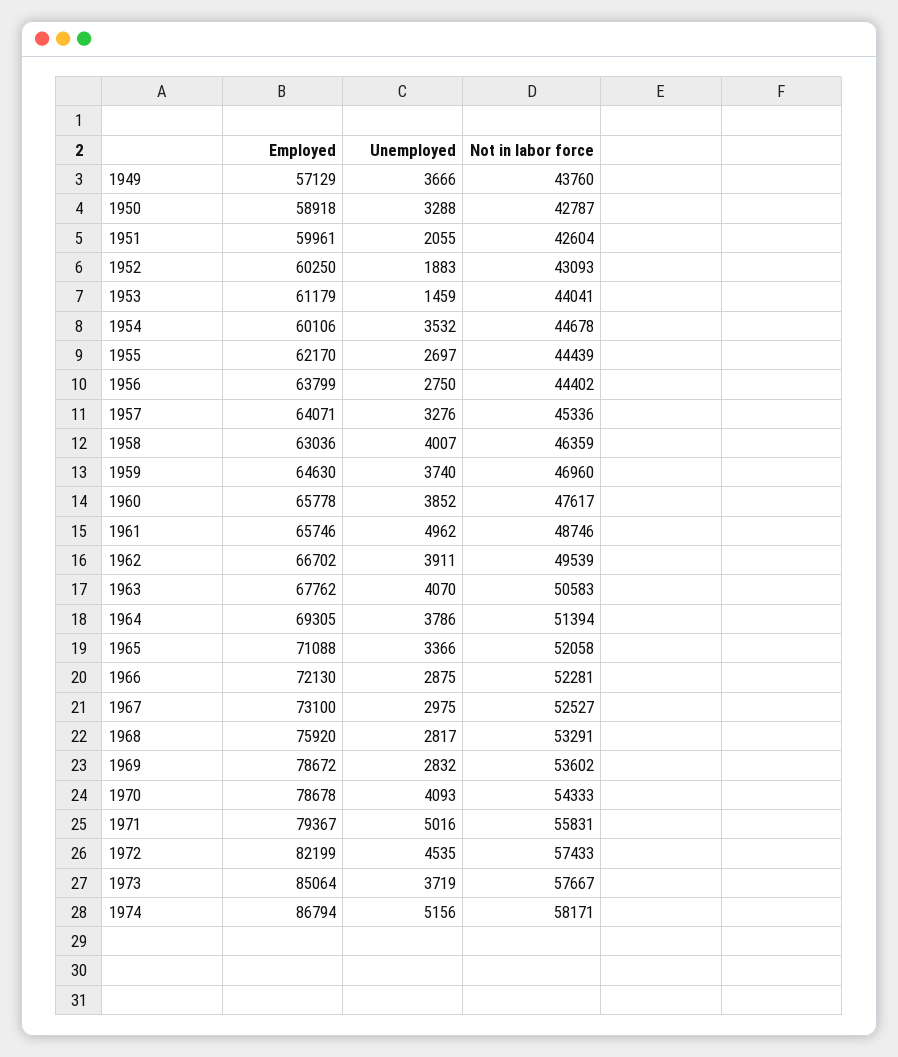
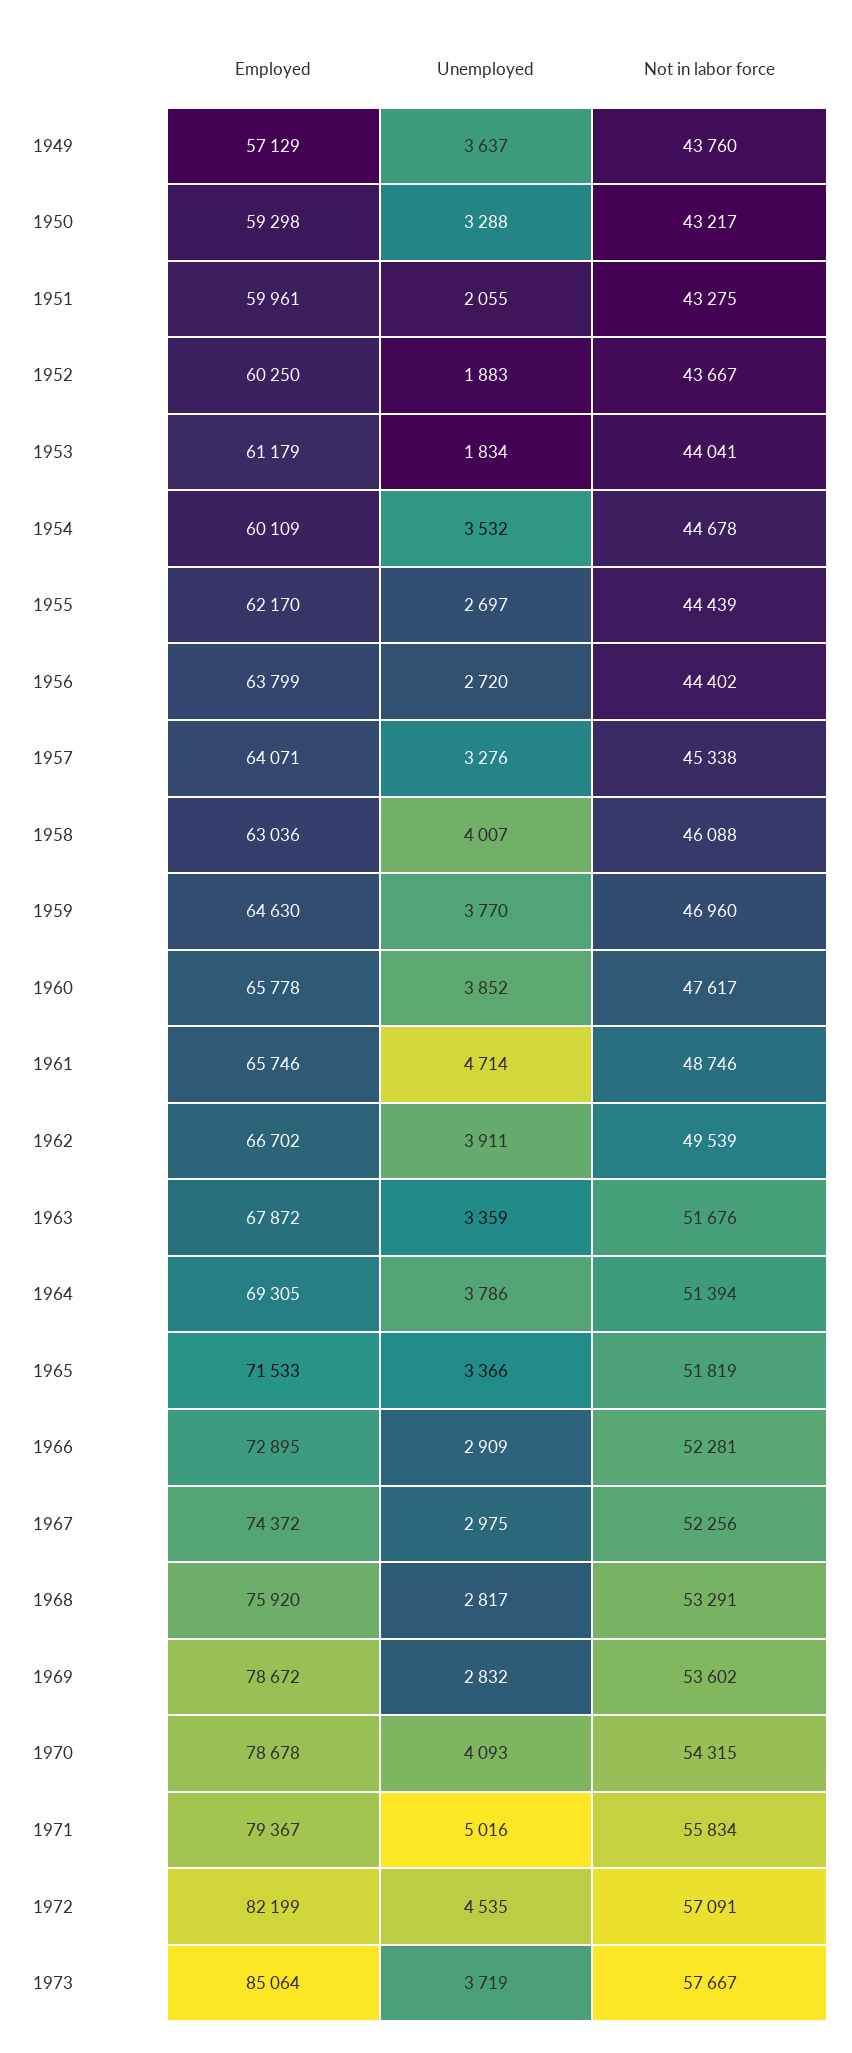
Unemployed, 1949: 3666 -> 3637
Employed, 1950: 58918 -> 59298
Not in labor force, 1950: 42787 -> 43217
Not in labor force, 1951: 42604 -> 43275
Not in labor force, 1952: 43093 -> 43667
Unemployed, 1953: 1459 -> 1834
Employed, 1954: 60106 -> 60109
Unemployed, 1956: 2750 -> 2720
Not in labor force, 1957: 45336 -> 45338
Not in labor force, 1958: 46359 -> 46088
Unemployed, 1959: 3740 -> 3770
Unemployed, 1961: 4962 -> 4714
Employed, 1963: 67762 -> 67872
Unemployed, 1963: 4070 -> 3359
Not in labor force, 1963: 50583 -> 51676
Employed, 1965: 71088 -> 71533
Not in labor force, 1965: 52058 -> 51819
Employed, 1966: 72130 -> 72895
Unemployed, 1966: 2875 -> 2909
Employed, 1967: 73100 -> 74372
Not in labor force, 1967: 52527 -> 52256
Not in labor force, 1970: 54333 -> 54315
Not in labor force, 1971: 55831 -> 55834
Not in labor force, 1972: 57433 -> 57091
Employed, 1974: 86794 -> none
Unemployed, 1974: 5156 -> none
Not in labor force, 1974: 58171 -> none

